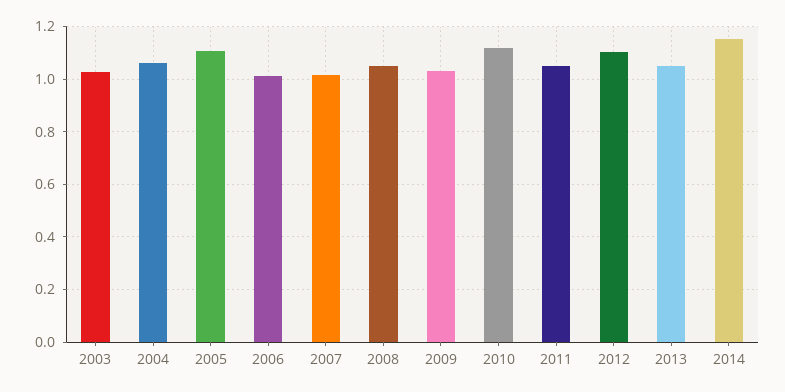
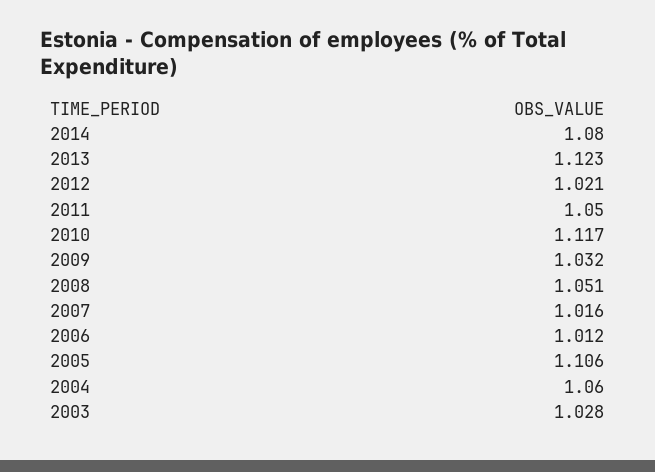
2012: 1.1 -> 1.021
2013: 1.05 -> 1.123
2014: 1.15 -> 1.08

